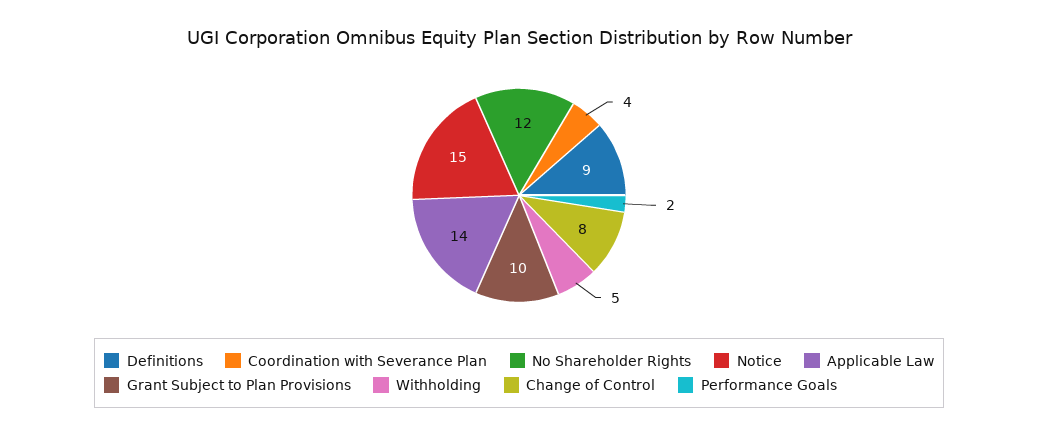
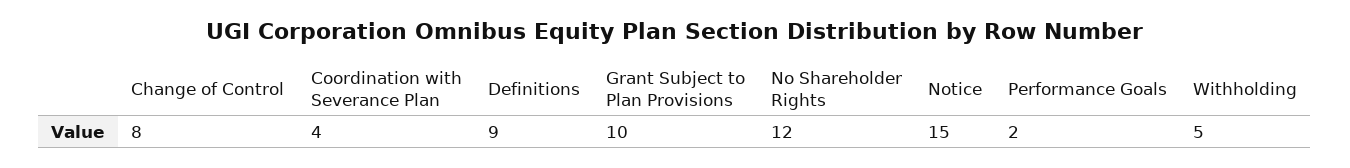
Applicable Law: 14 -> none

